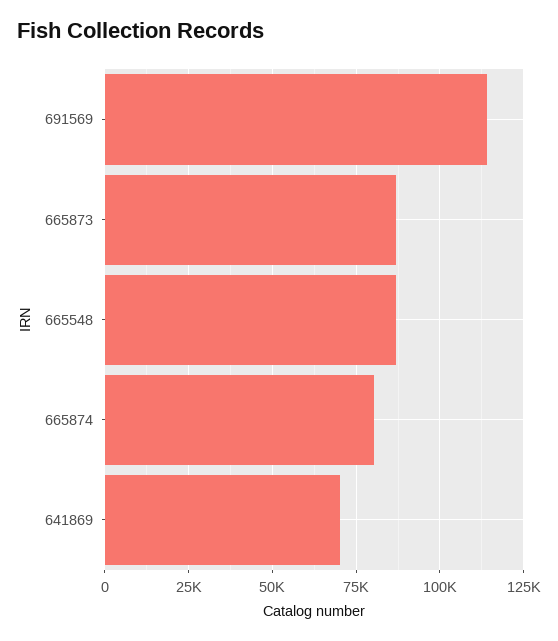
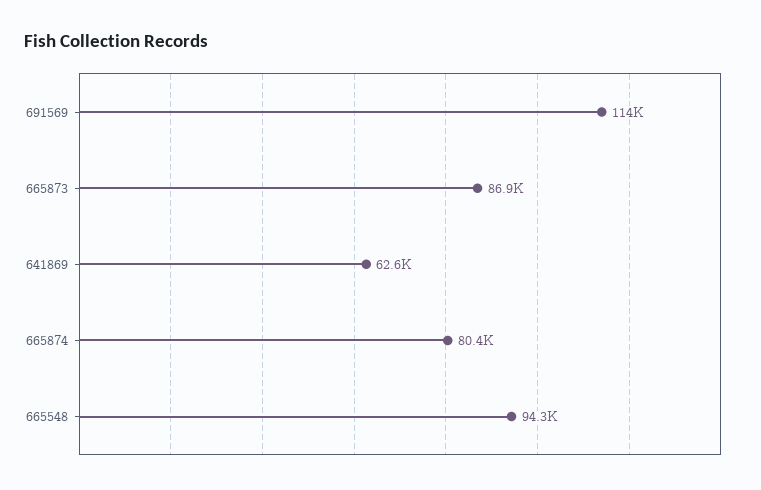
665548: 87500 -> 94300
641869: 70000 -> 62600

